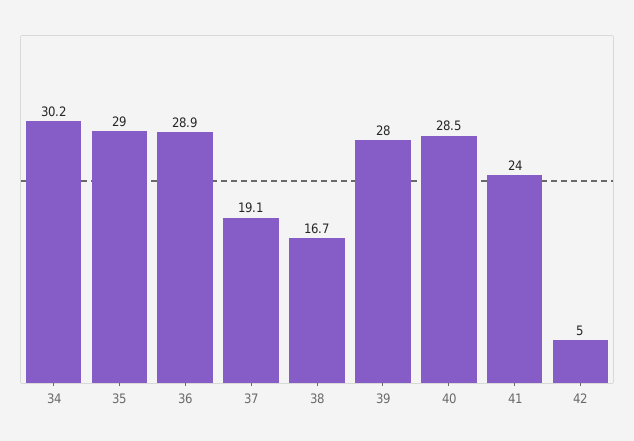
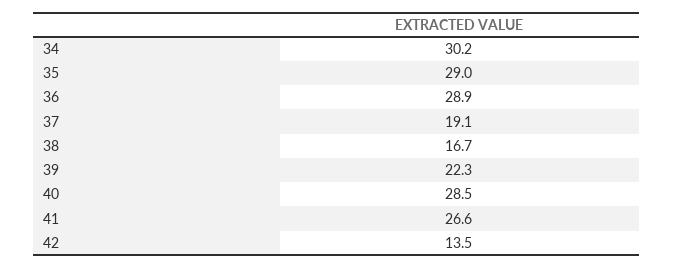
39: 28 -> 22.3
41: 24 -> 26.6
42: 5 -> 13.5

